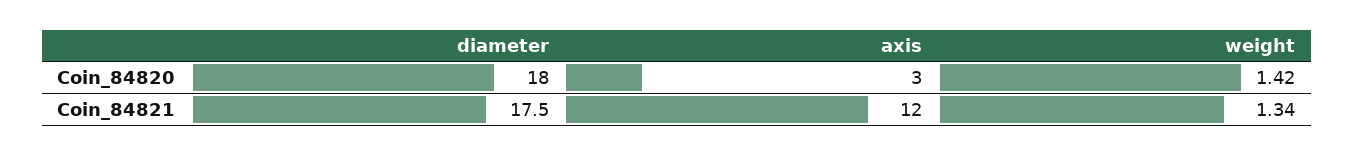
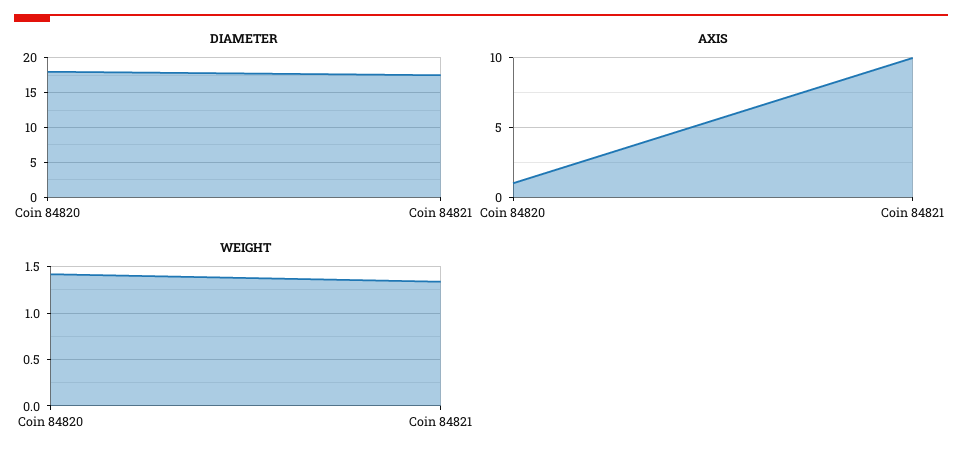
axis, Coin_84820: 3 -> 1
axis, Coin_84821: 12 -> 10

